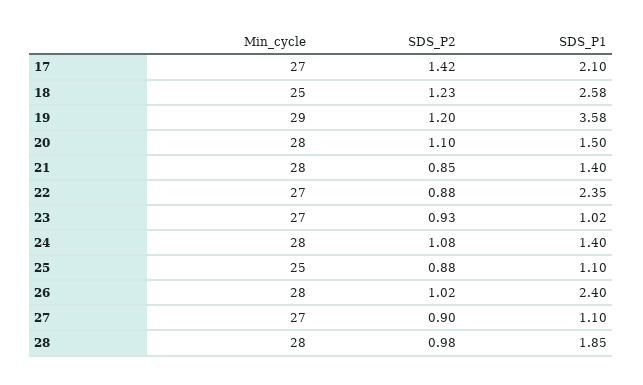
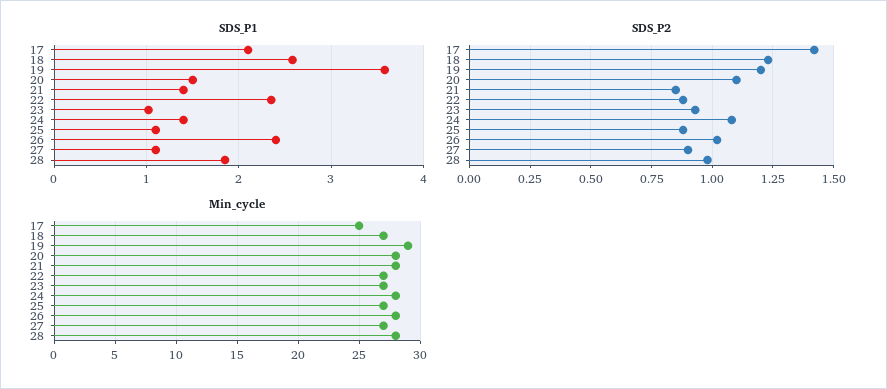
Min_cycle, 17: 27 -> 25
Min_cycle, 18: 25 -> 27
Min_cycle, 25: 25 -> 27

